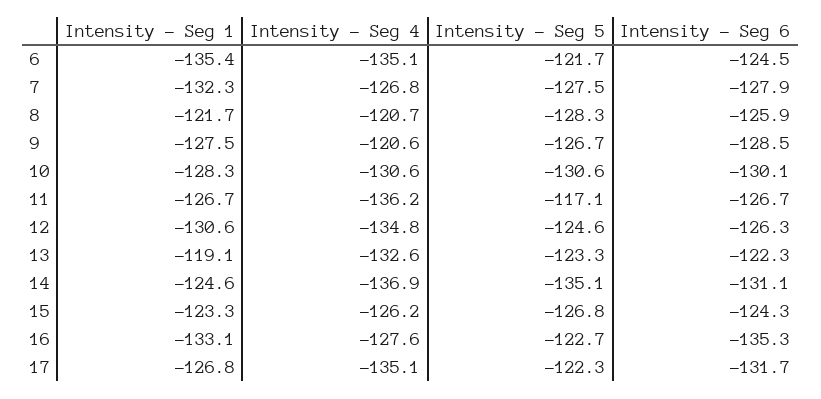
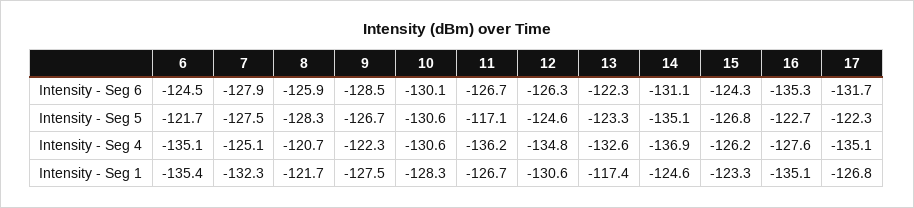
Intensity - Seg 4, 7: -126.8 -> -125.1
Intensity - Seg 4, 9: -120.6 -> -122.3
Intensity - Seg 1, 13: -119.1 -> -117.4
Intensity - Seg 1, 16: -133.1 -> -135.1

